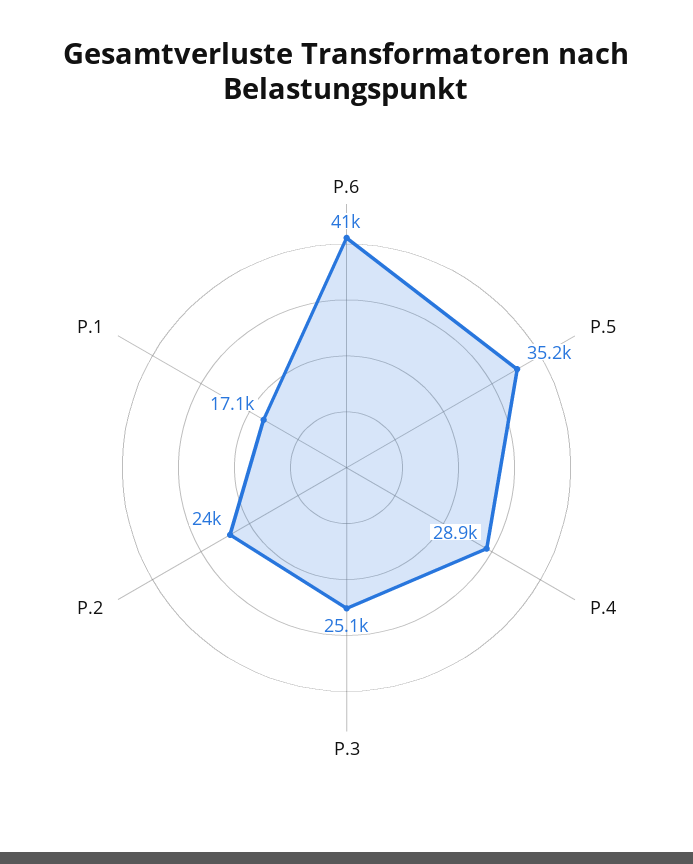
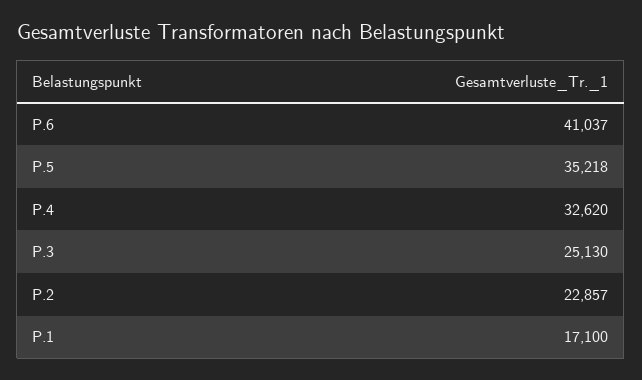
P.4: 28900 -> 32620
P.2: 24000 -> 22857

